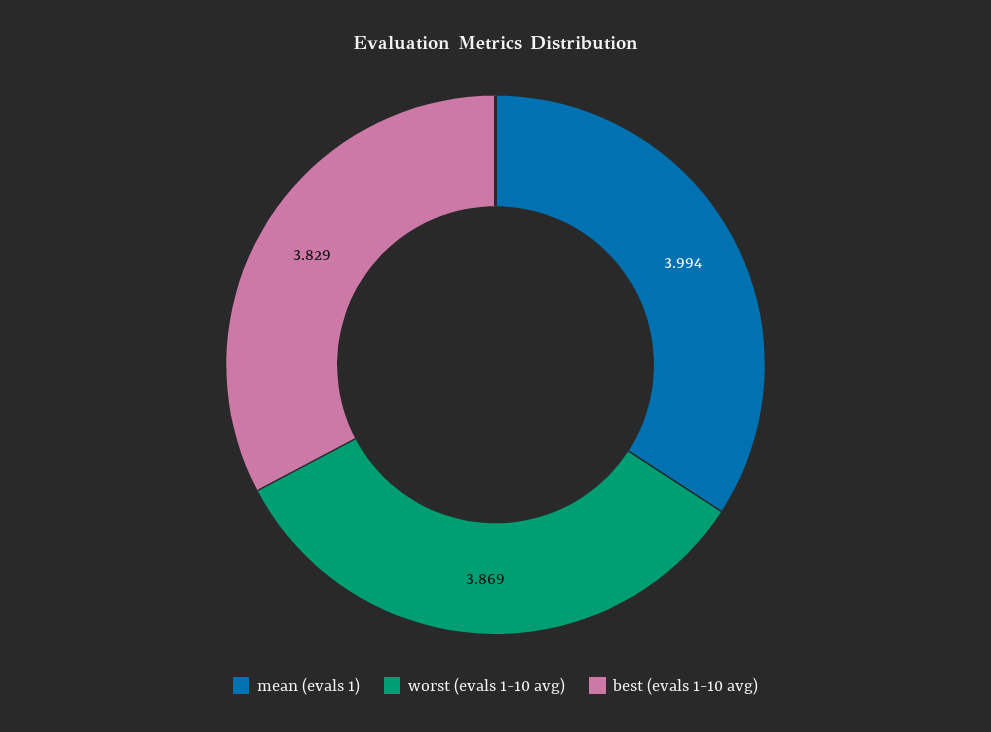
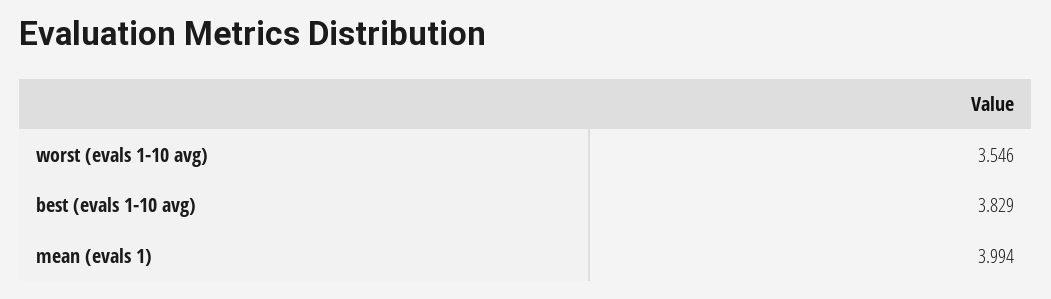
worst (evals 1-10 avg): 3.869 -> 3.546

